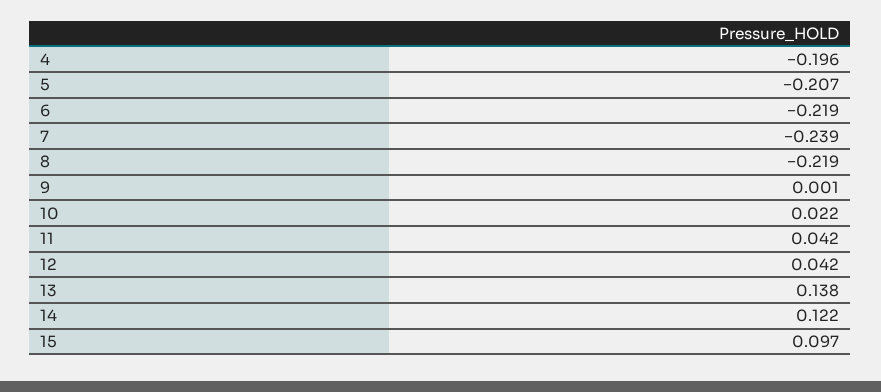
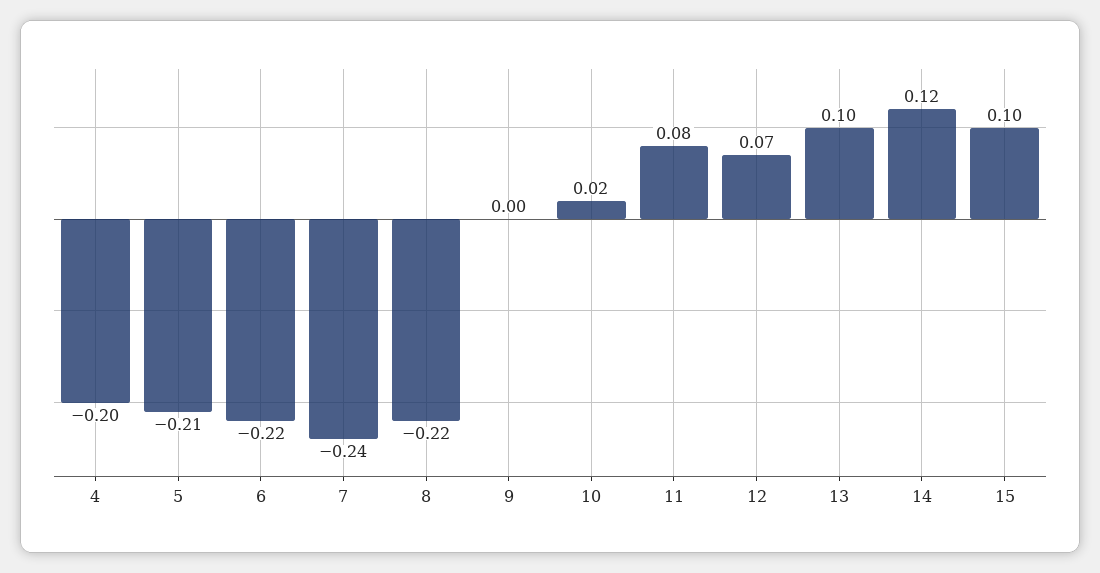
11: 0.042 -> 0.08
12: 0.042 -> 0.07
13: 0.138 -> 0.1

